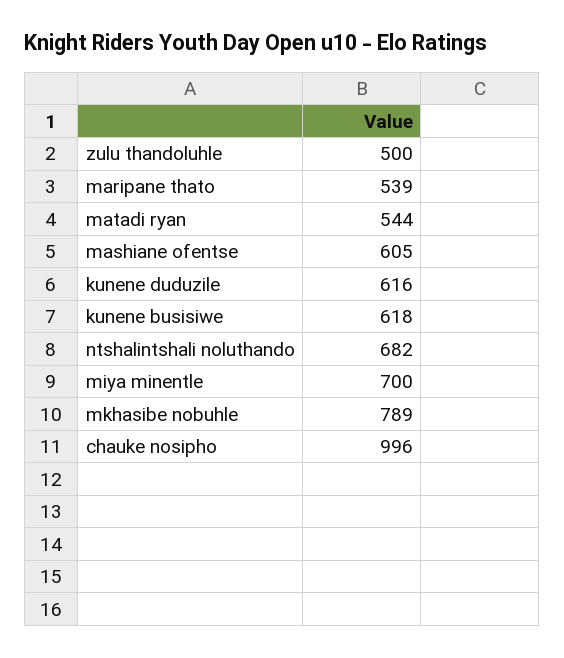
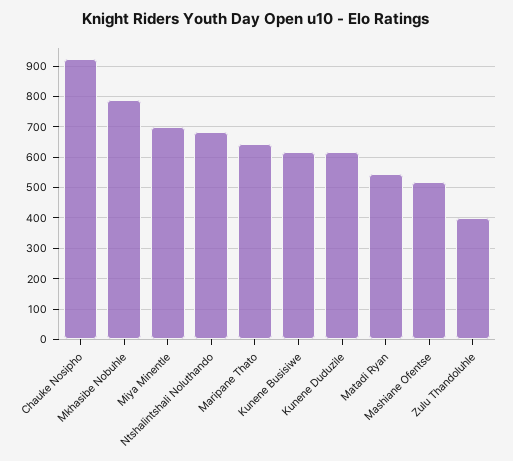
zulu thandoluhle: 500 -> 400
maripane thato: 539 -> 640
mashiane ofentse: 605 -> 520
chauke nosipho: 996 -> 920

